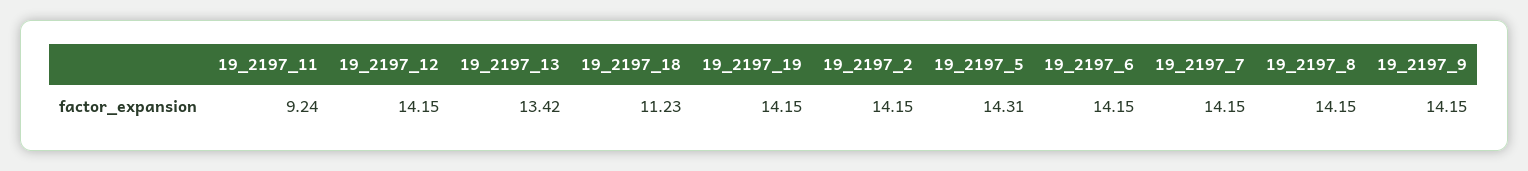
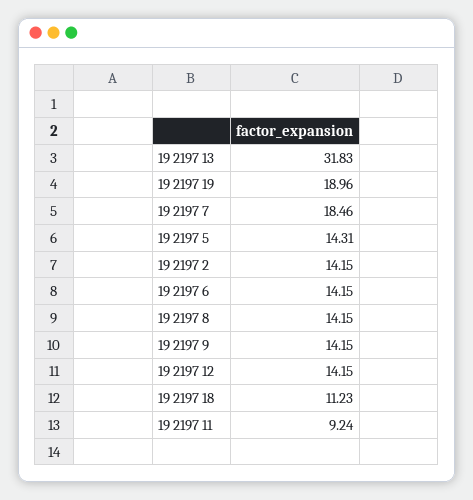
19_2197_13: 13.42 -> 31.83
19_2197_19: 14.15 -> 18.96
19_2197_7: 14.15 -> 18.46

